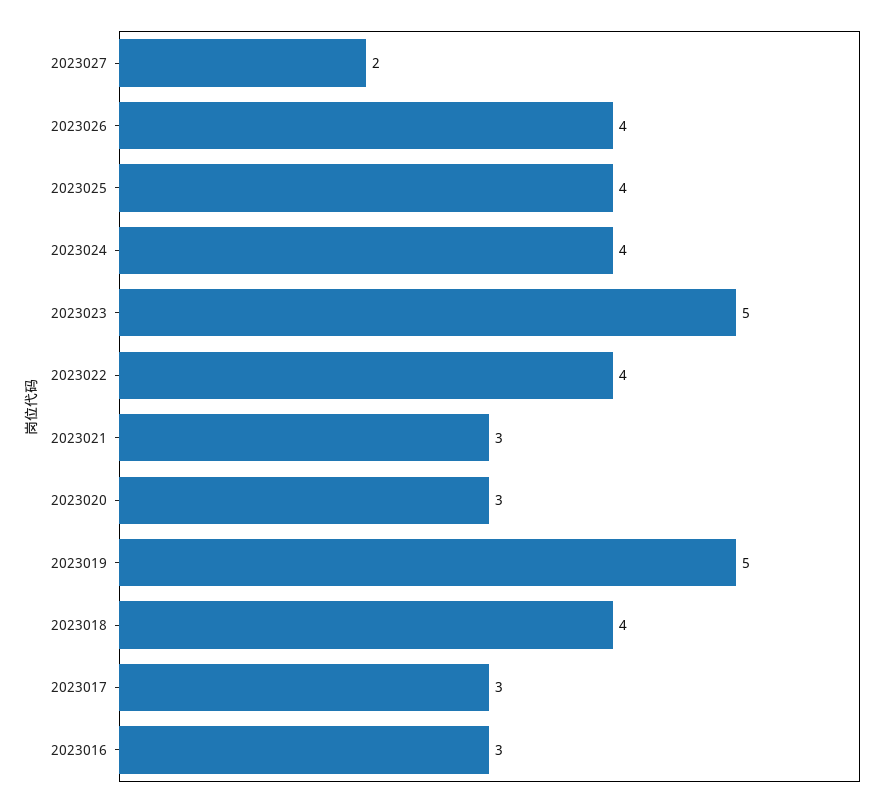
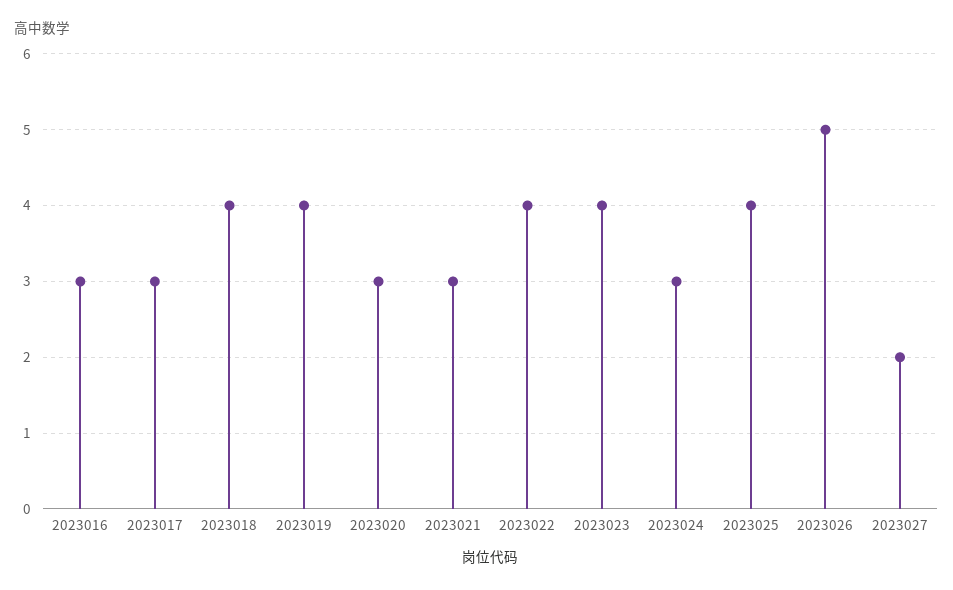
2023026: 4 -> 5
2023024: 4 -> 3
2023023: 5 -> 4
2023019: 5 -> 4

